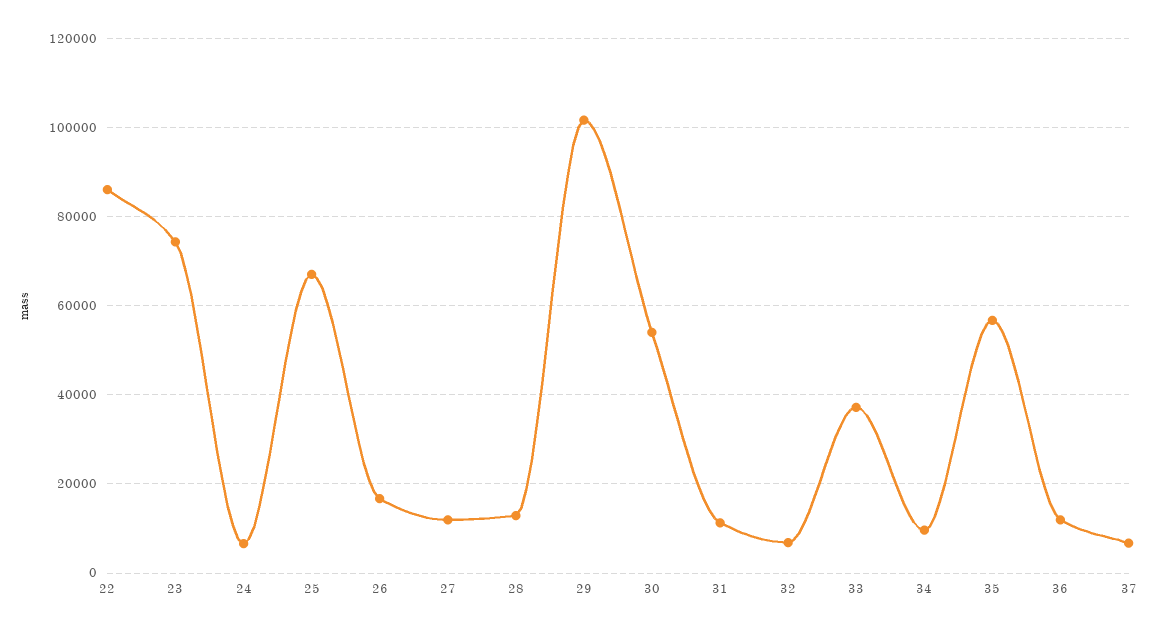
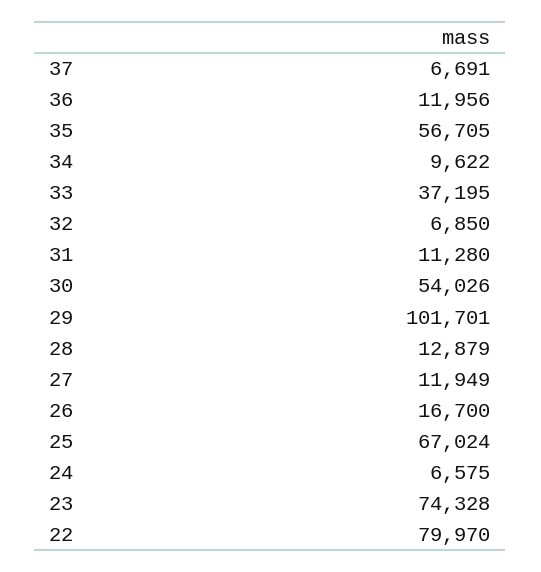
22: 86000 -> 79970

